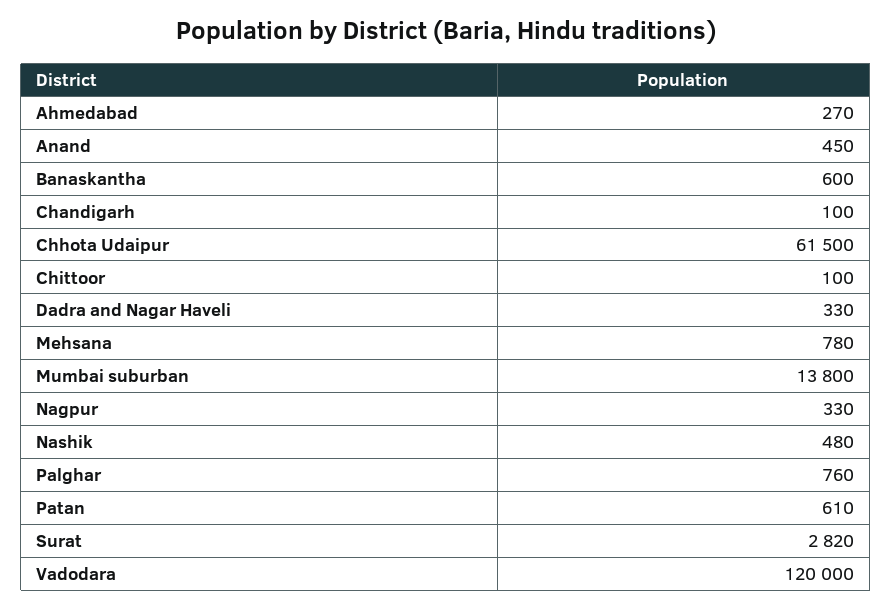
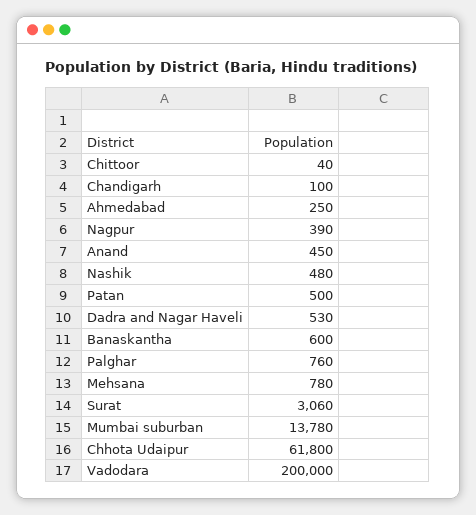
Ahmedabad: 270 -> 250
Chhota Udaipur: 61500 -> 61800
Chittoor: 100 -> 40
Dadra and Nagar Haveli: 330 -> 530
Mumbai suburban: 13800 -> 13780
Nagpur: 330 -> 390
Patan: 610 -> 500
Surat: 2820 -> 3060
Vadodara: 120000 -> 200000

